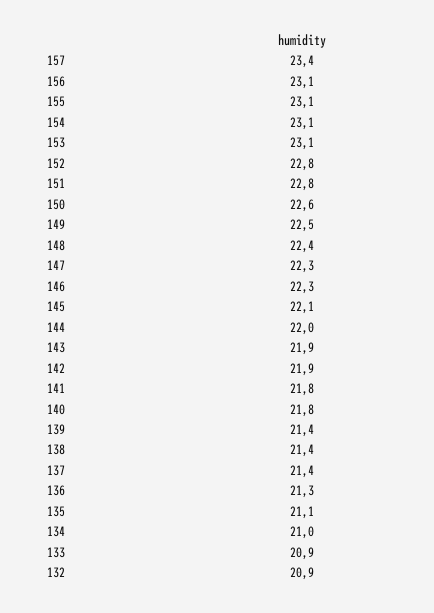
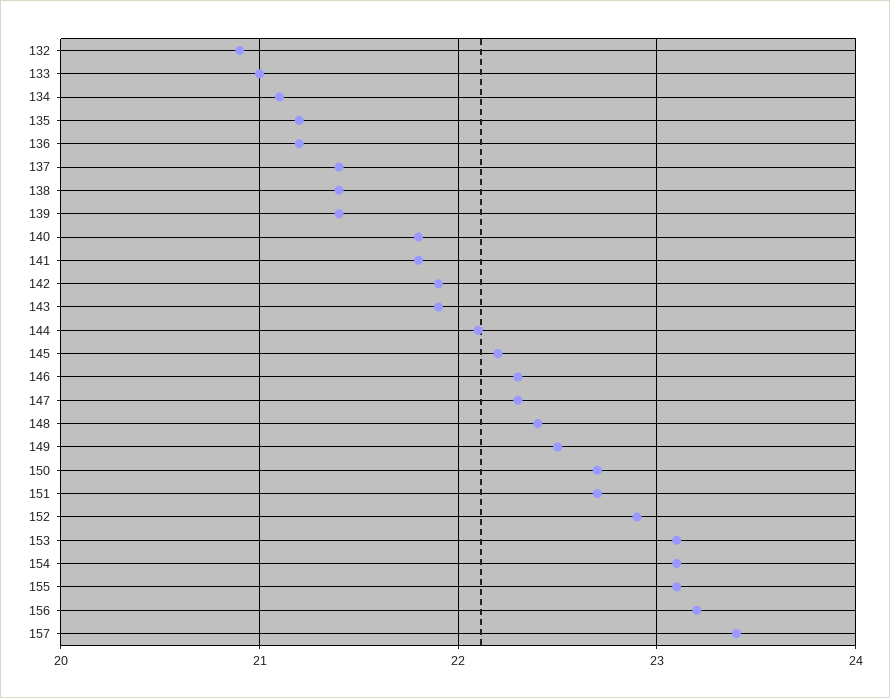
156: 23.1 -> 23.2
152: 22.8 -> 22.9
151: 22.8 -> 22.7
150: 22.6 -> 22.7
145: 22.1 -> 22.2
144: 22 -> 22.1
136: 21.3 -> 21.2
135: 21.1 -> 21.2
134: 21 -> 21.1
133: 20.9 -> 21

